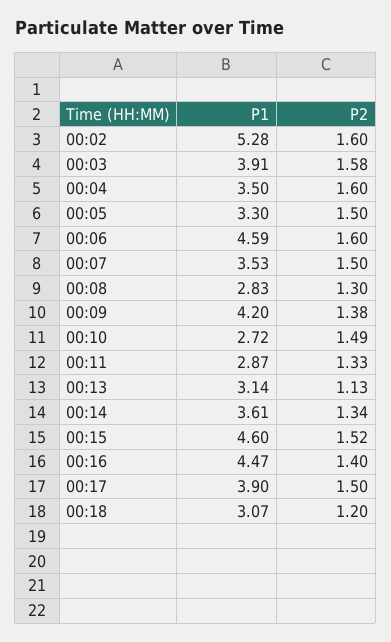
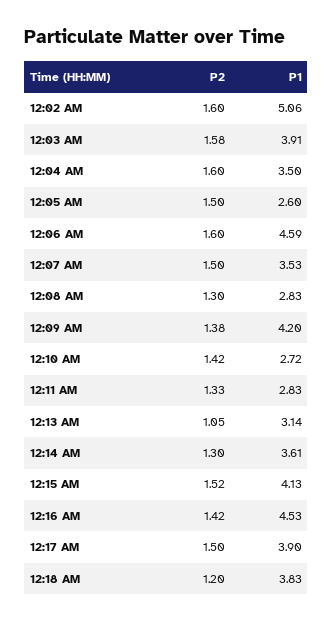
P1, 00:02: 5.28 -> 5.06
P1, 00:05: 3.3 -> 2.6
P2, 00:10: 1.49 -> 1.42
P1, 00:11: 2.87 -> 2.83
P2, 00:13: 1.13 -> 1.05
P2, 00:14: 1.34 -> 1.3
P1, 00:15: 4.6 -> 4.13
P1, 00:16: 4.47 -> 4.53
P2, 00:16: 1.4 -> 1.42
P1, 00:18: 3.07 -> 3.83

